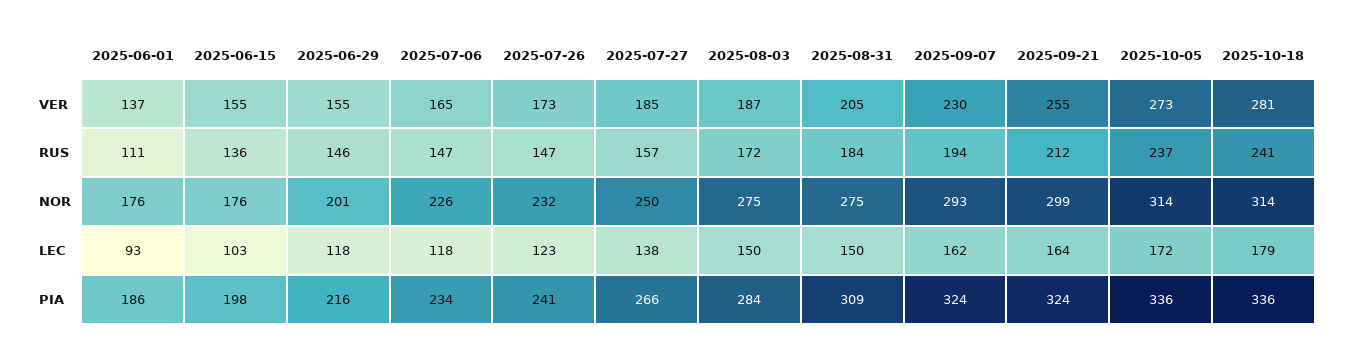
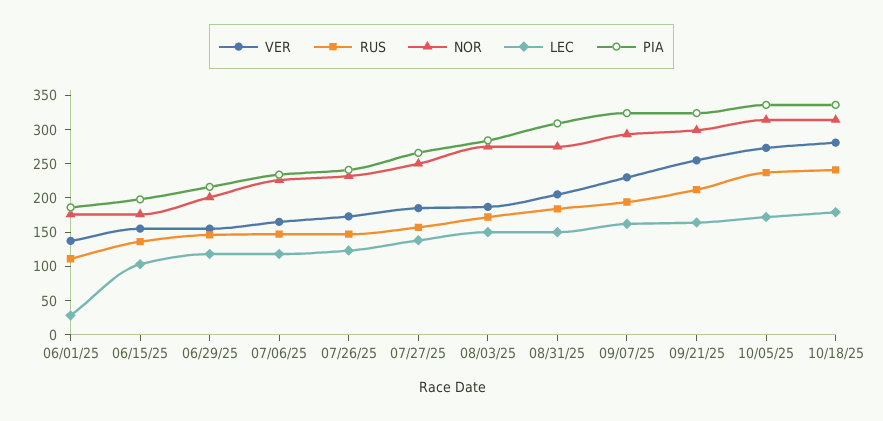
LEC, 2025-06-01: 93 -> 25

